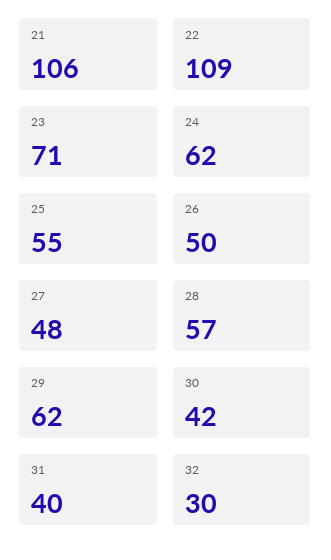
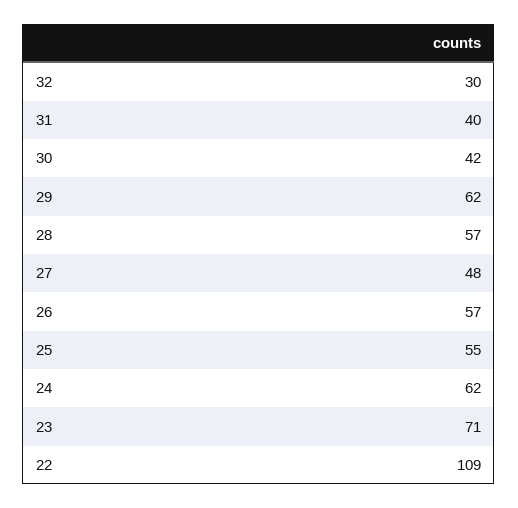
21: 106 -> none
26: 50 -> 57

